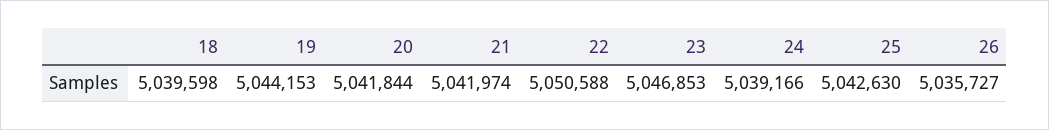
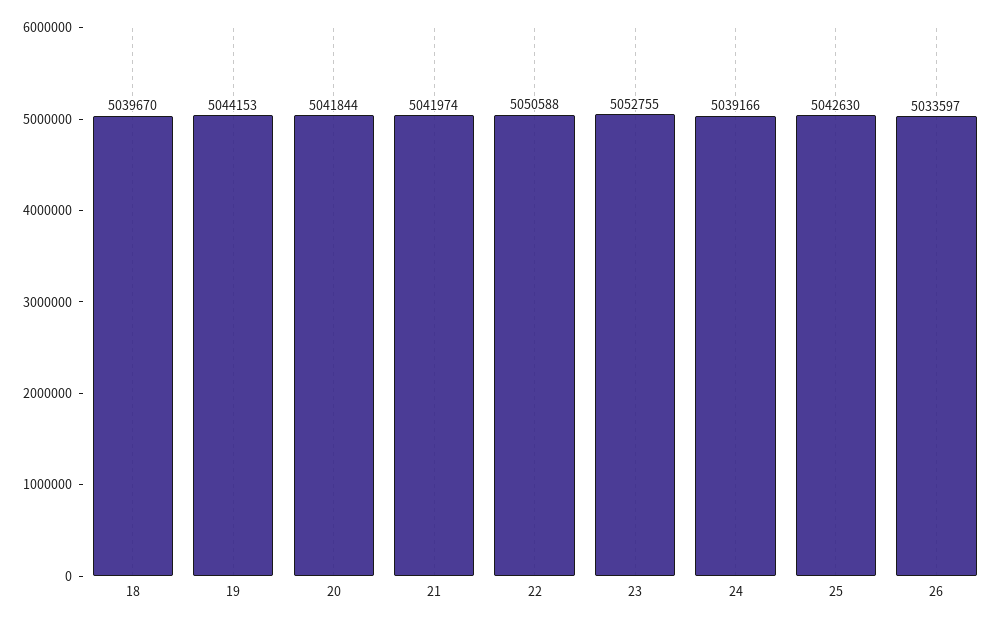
18: 5039598 -> 5039670
23: 5046853 -> 5052755
26: 5035727 -> 5033597

